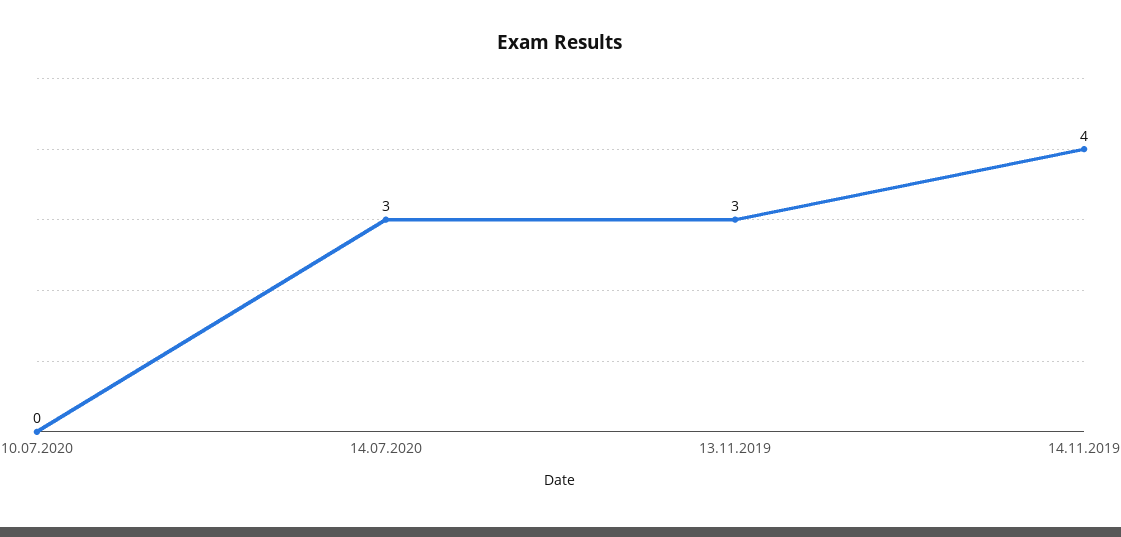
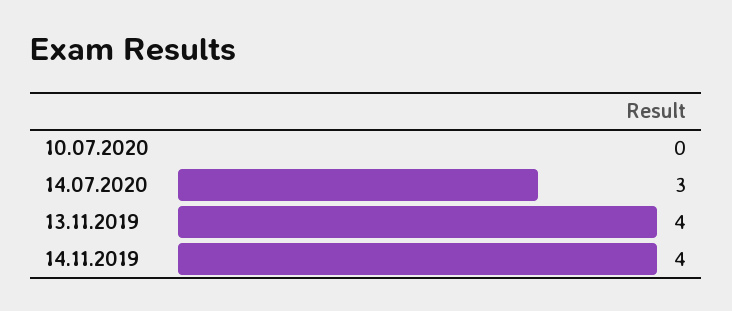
13.11.2019: 3 -> 4

